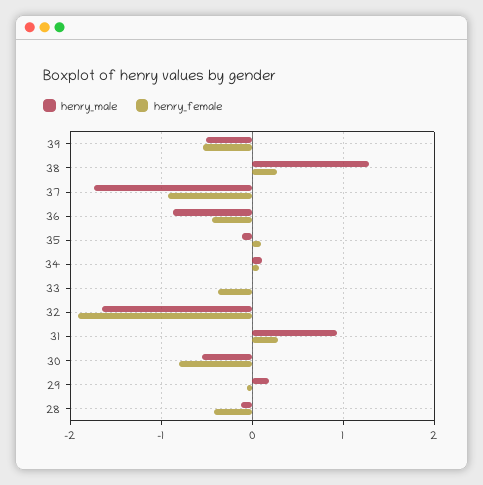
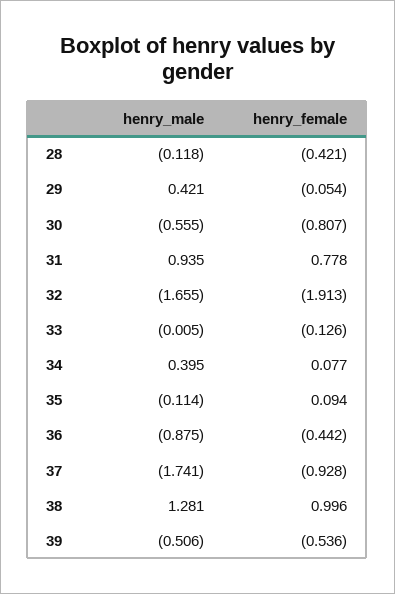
henry_female, 38: 0.3 -> 0.996
henry_male, 34: 0.1 -> 0.395
henry_female, 33: -0.4 -> -0.126
henry_female, 31: 0.3 -> 0.778
henry_male, 29: 0.2 -> 0.421

